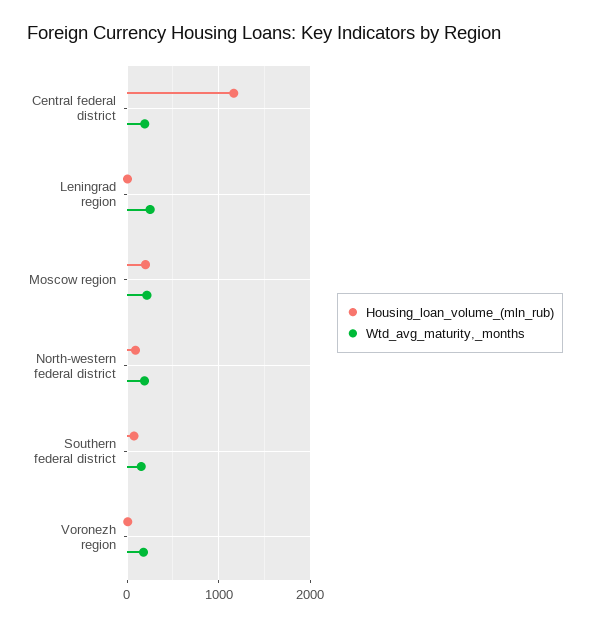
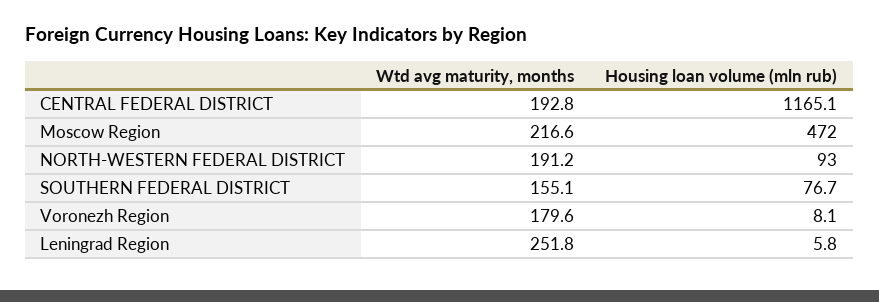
Housing_loan_volume_(mln_rub), Moscow region: 200 -> 472

